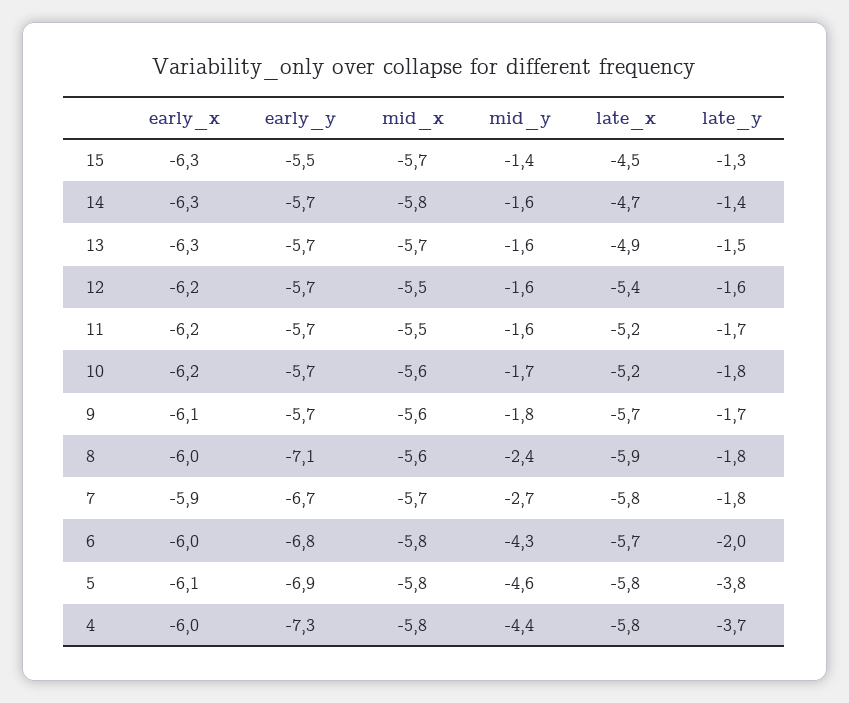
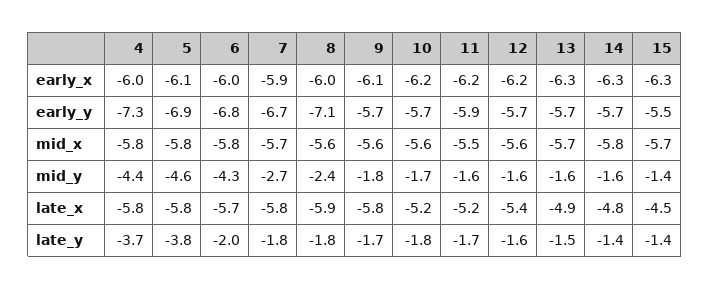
late_y, 15: -1.3 -> -1.4
late_x, 14: -4.7 -> -4.8
mid_x, 12: -5.5 -> -5.6
early_y, 11: -5.7 -> -5.9
late_x, 9: -5.7 -> -5.8

